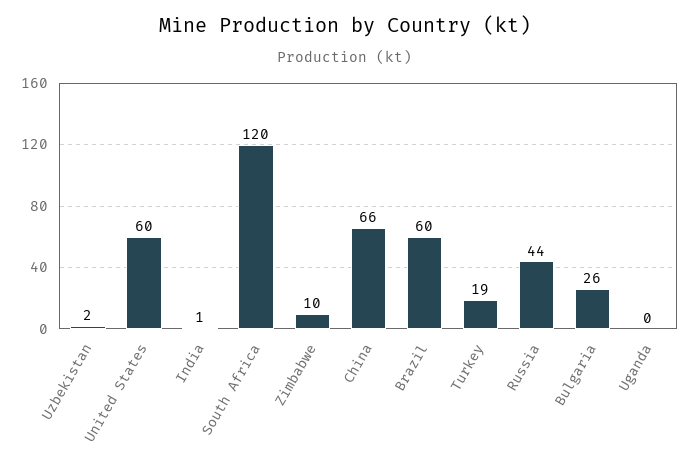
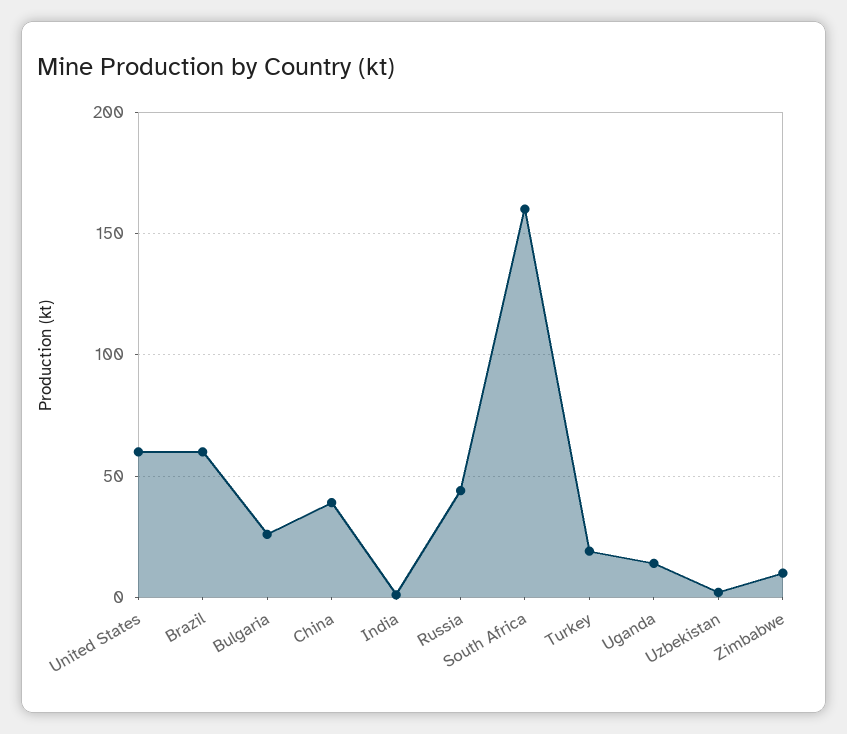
South Africa: 120 -> 160
China: 66 -> 40
Uganda: 0 -> 15

